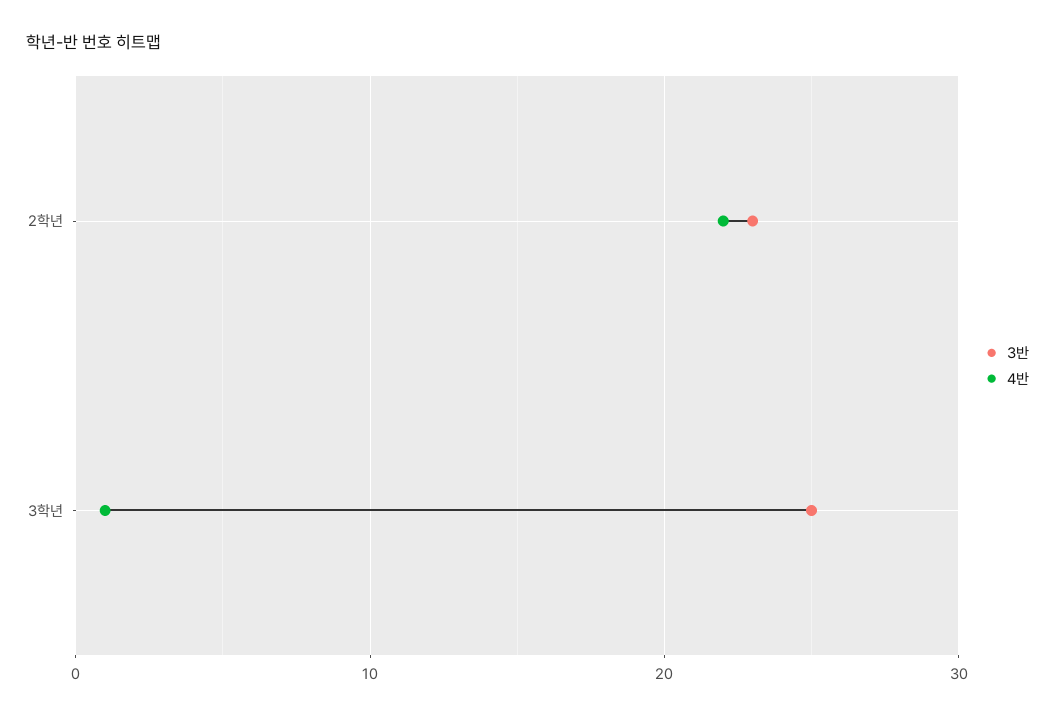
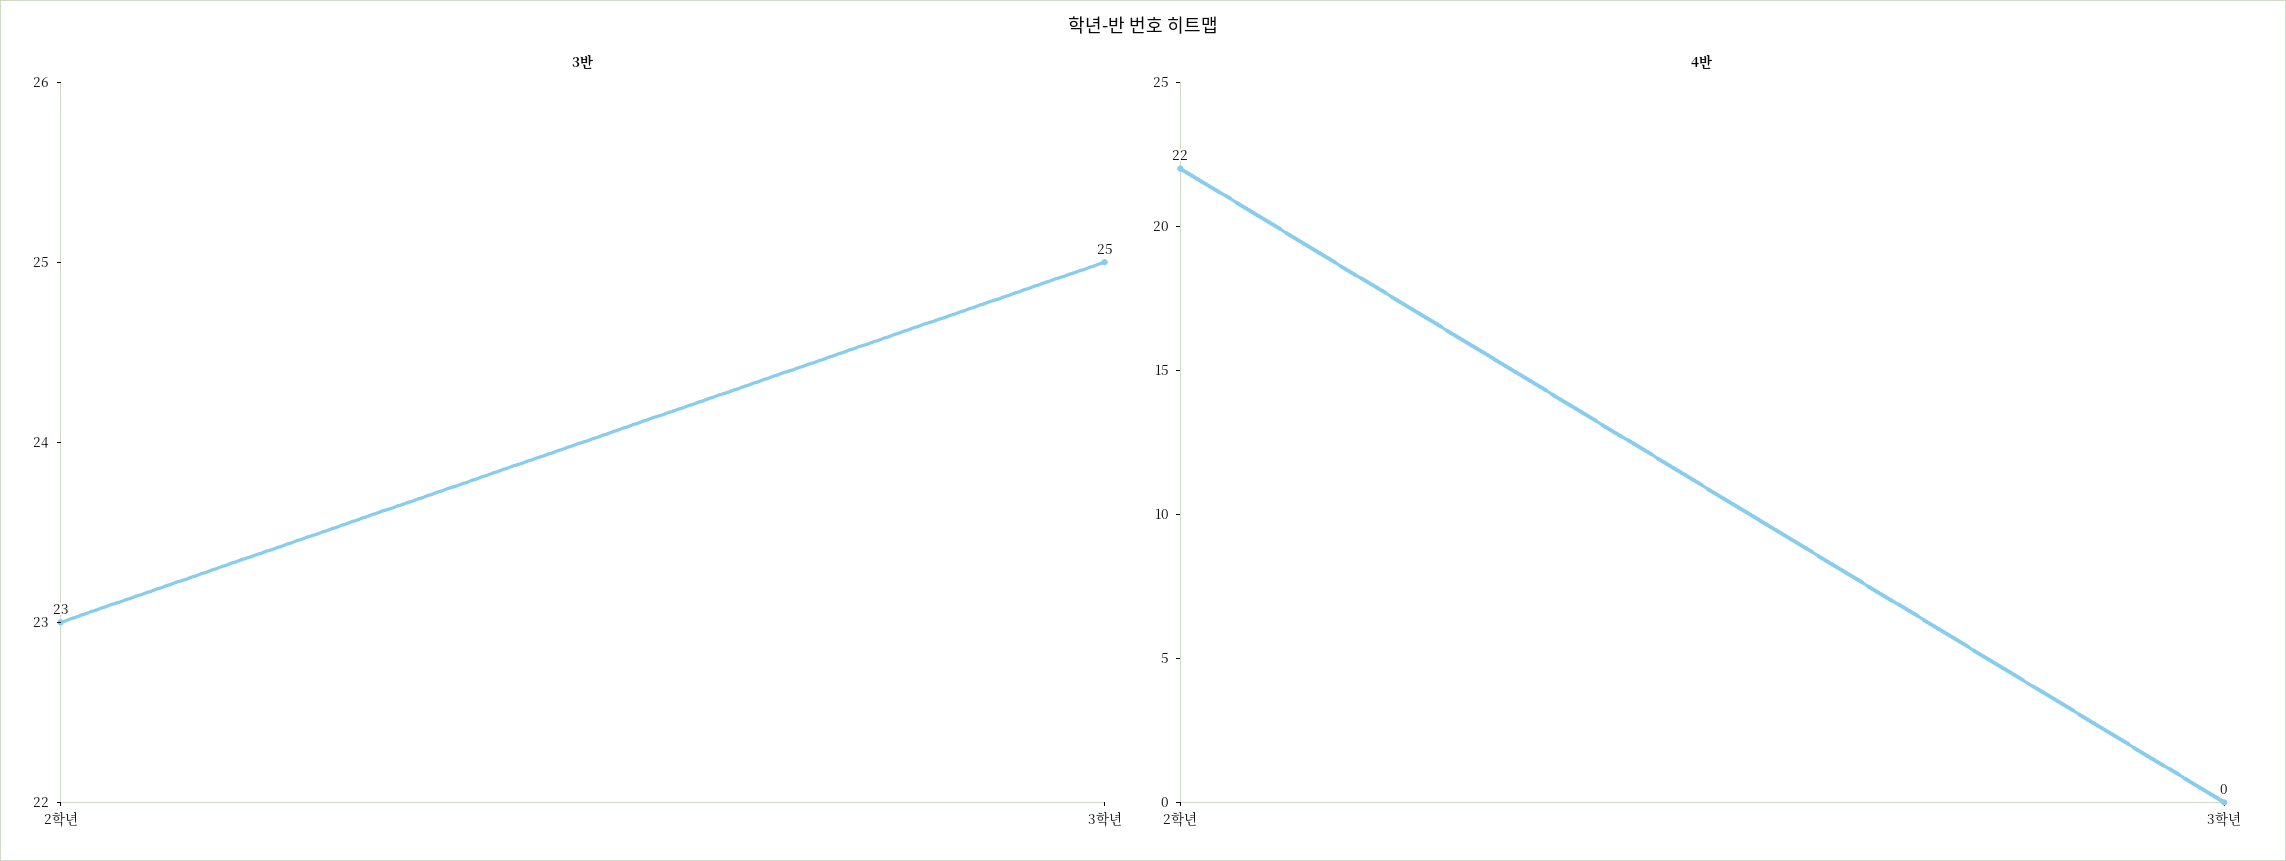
4반, 3학년: 1 -> 0

